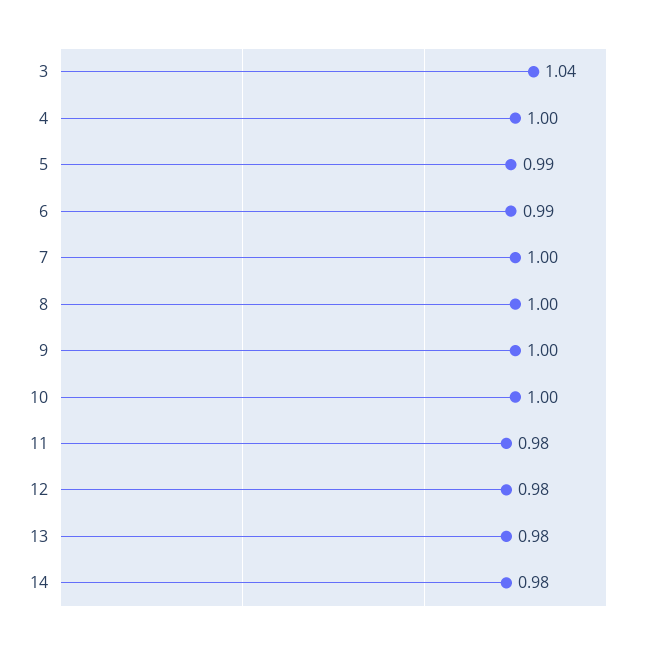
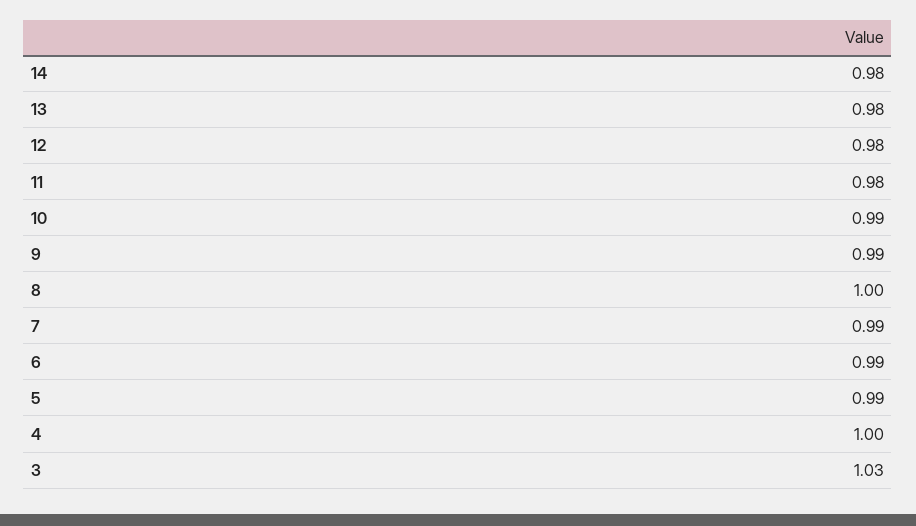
3: 1.04 -> 1.03
7: 1 -> 0.99
9: 1 -> 0.99
10: 1 -> 0.99

